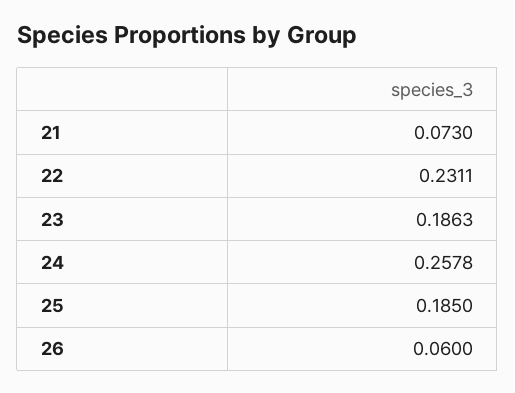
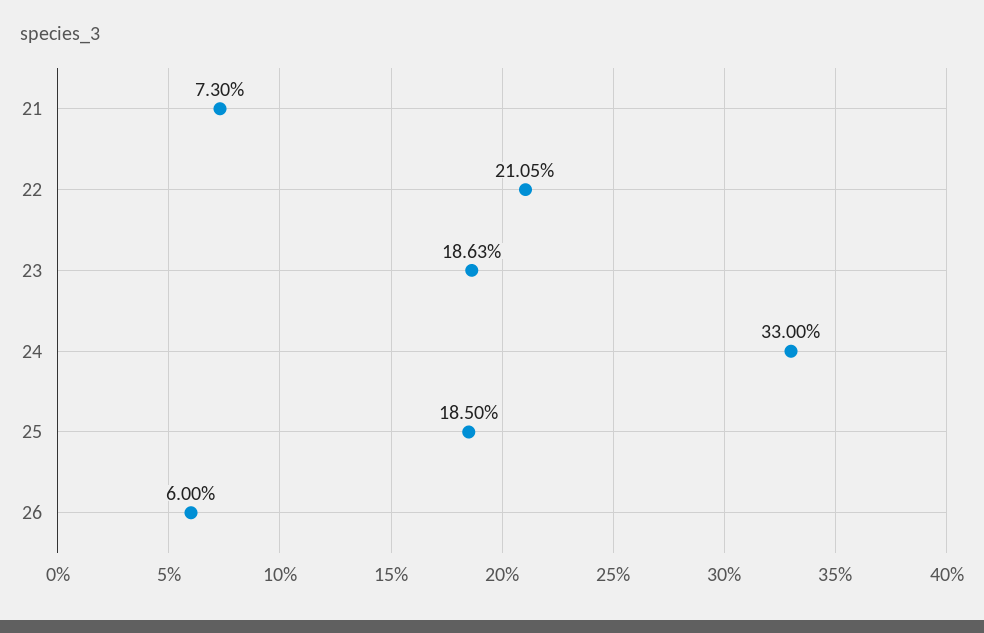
22: 0.2311 -> 0.2105
24: 0.2578 -> 0.33

